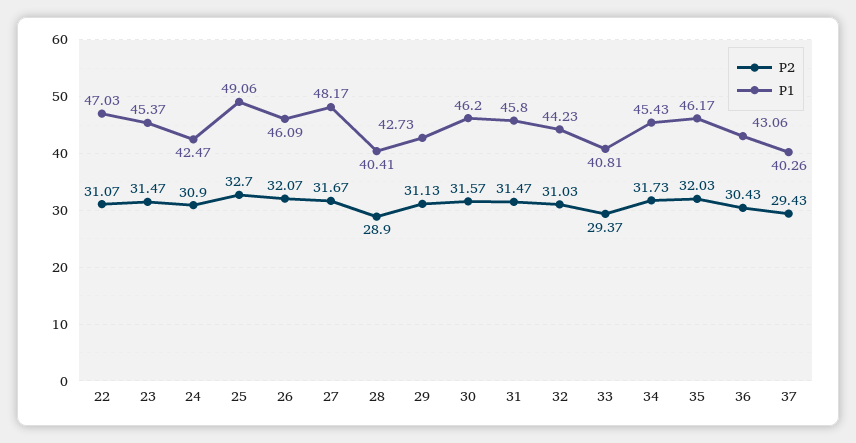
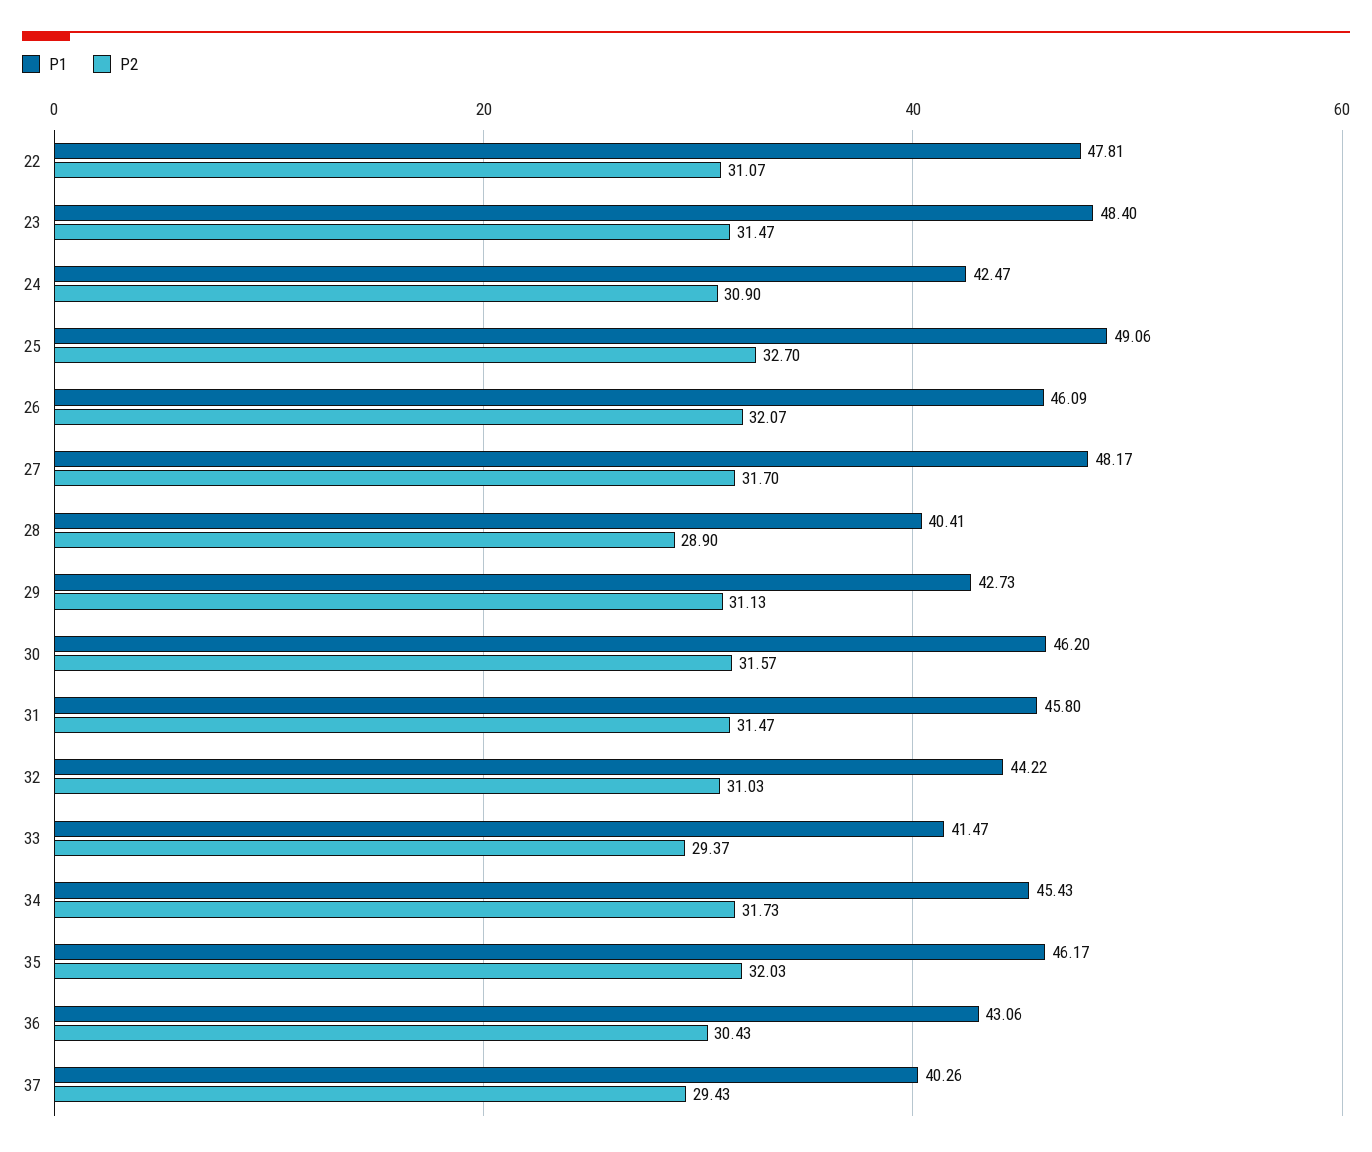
P1, 22: 47.03 -> 47.81
P1, 23: 45.37 -> 48.4
P2, 27: 31.67 -> 31.7
P1, 32: 44.23 -> 44.22
P1, 33: 40.81 -> 41.47

